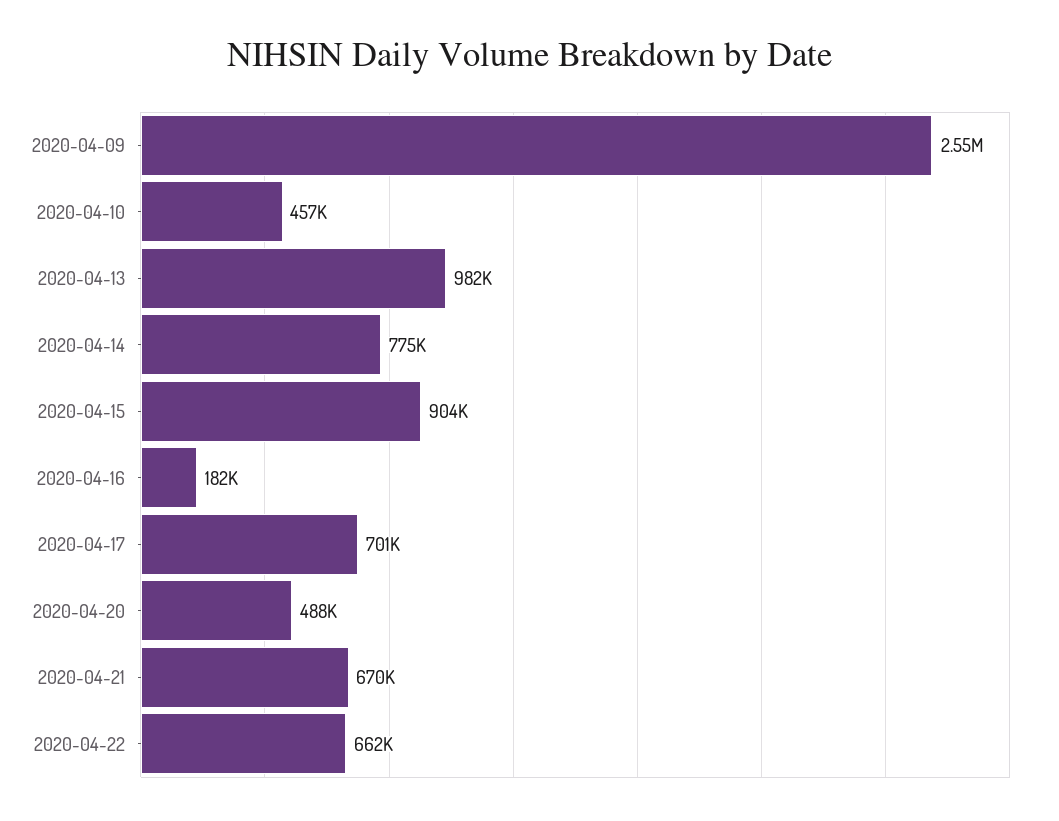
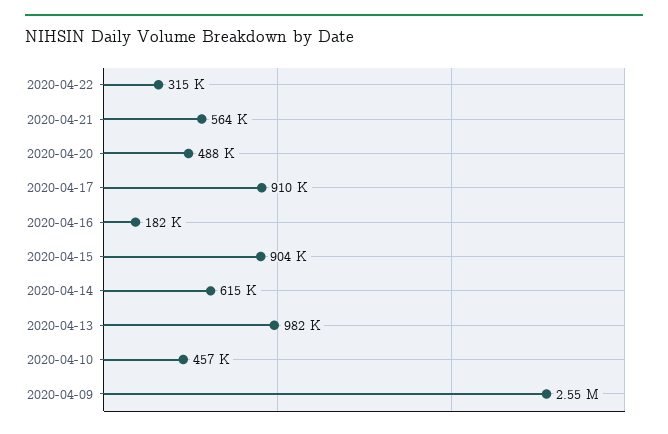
2020-04-14: 775000 -> 615000
2020-04-17: 701000 -> 910000
2020-04-21: 670000 -> 564000
2020-04-22: 662000 -> 315000

